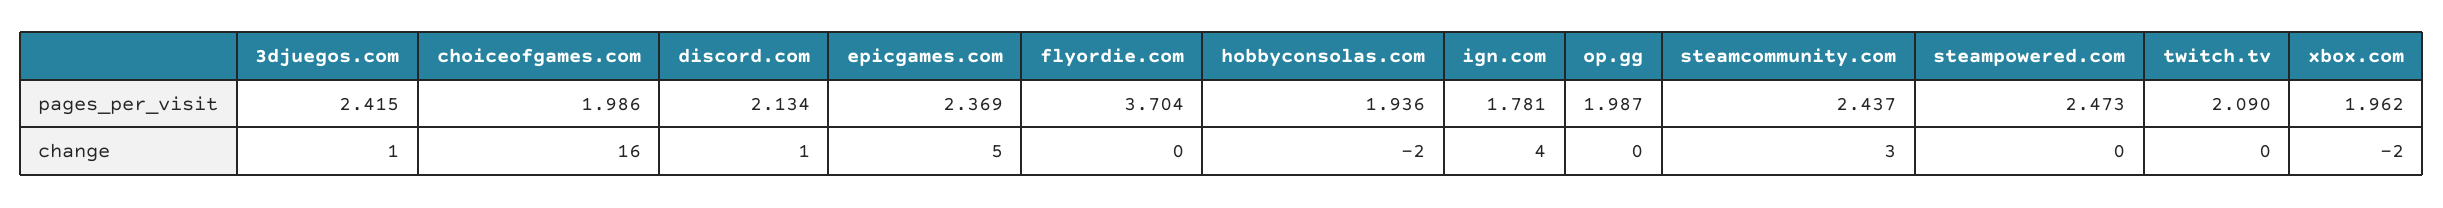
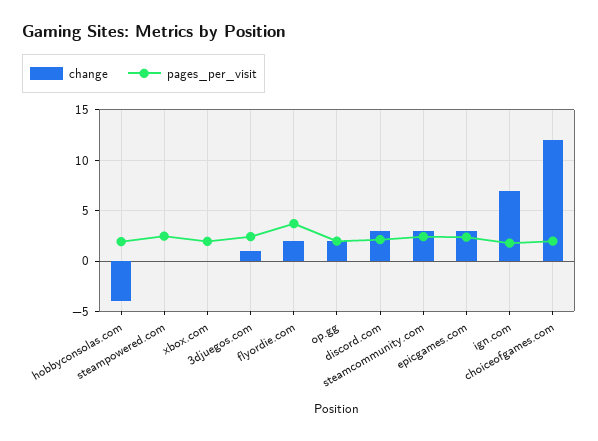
pages_per_visit, twitch.tv: 2.09 -> none
change, choiceofgames.com: 16 -> 12
change, discord.com: 1 -> 3
change, epicgames.com: 5 -> 3
change, flyordie.com: 0 -> 2
change, hobbyconsolas.com: -2 -> -4
change, ign.com: 4 -> 7
change, op.gg: 0 -> 2
change, twitch.tv: 0 -> none
change, xbox.com: -2 -> 0

